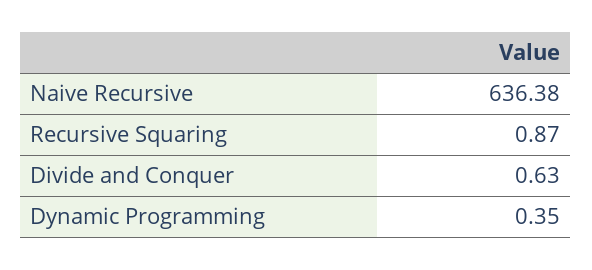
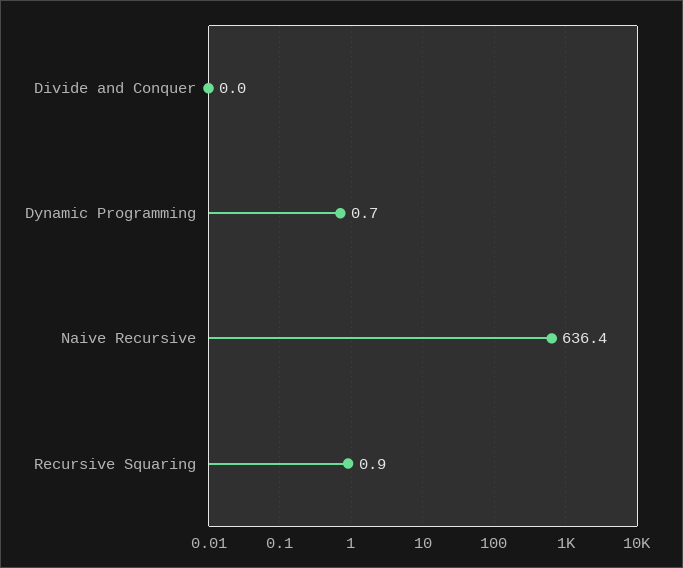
Divide and Conquer: 0.63 -> 0
Dynamic Programming: 0.35 -> 0.7

